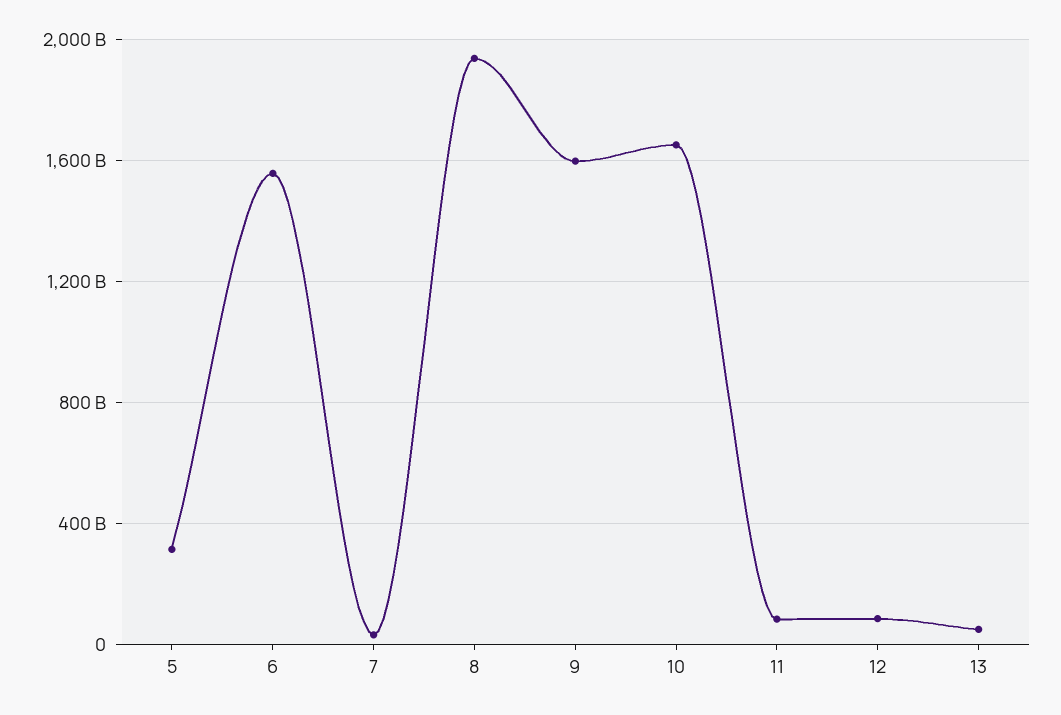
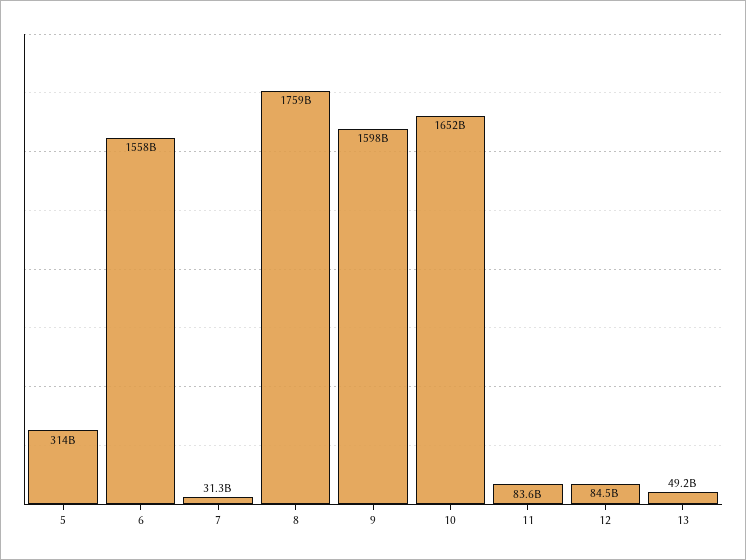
8: 1950000000000 -> 1759000000000

